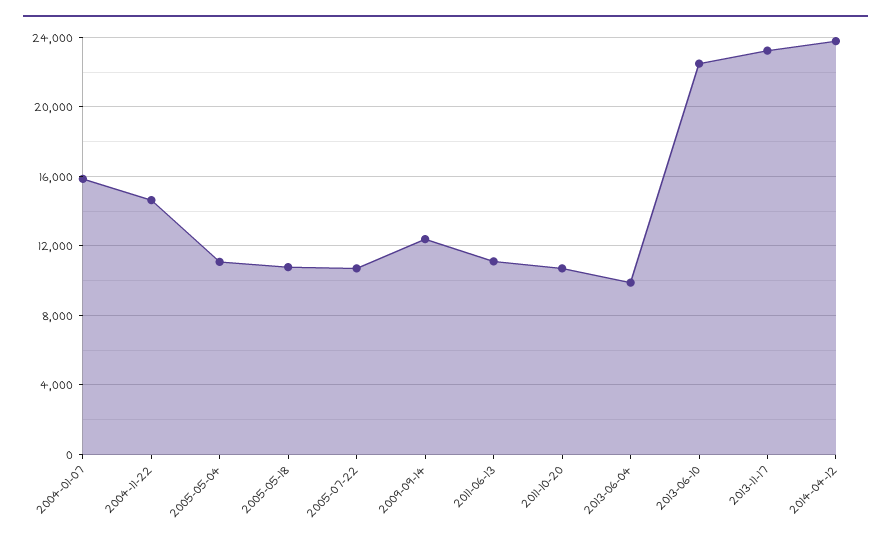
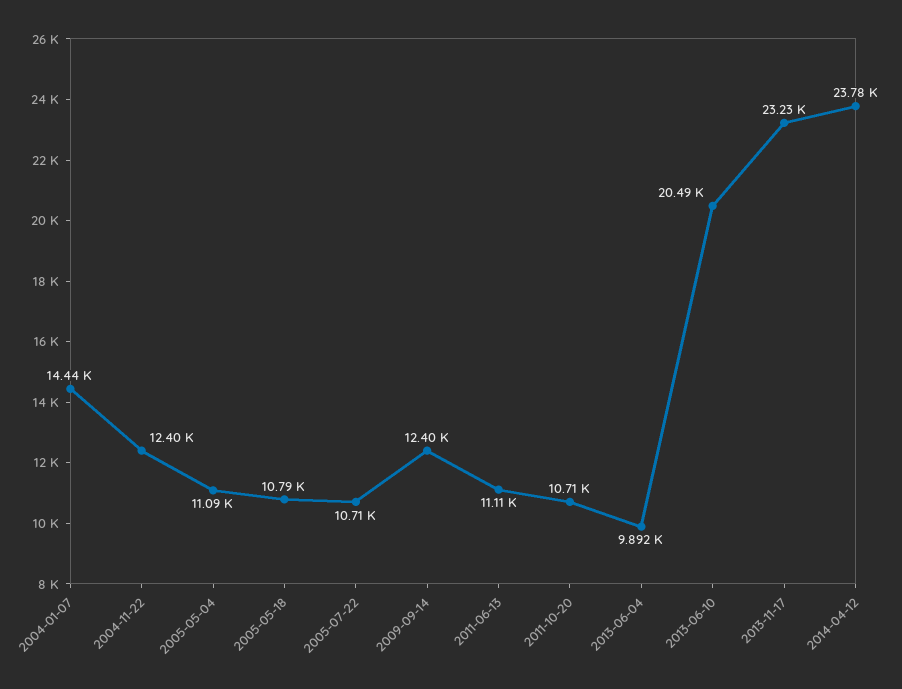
2004-01-07: 16000 -> 14440
2004-11-22: 14500 -> 12400
2013-06-10: 22500 -> 20490

